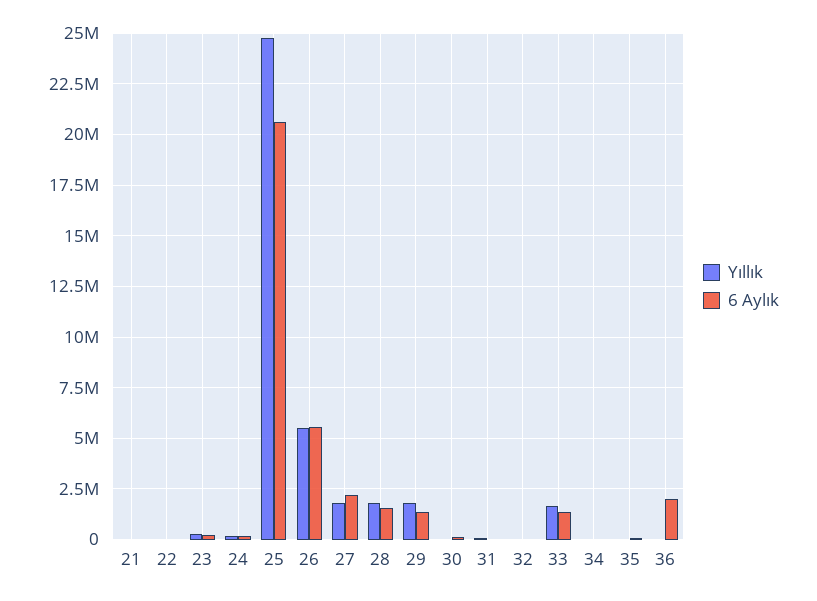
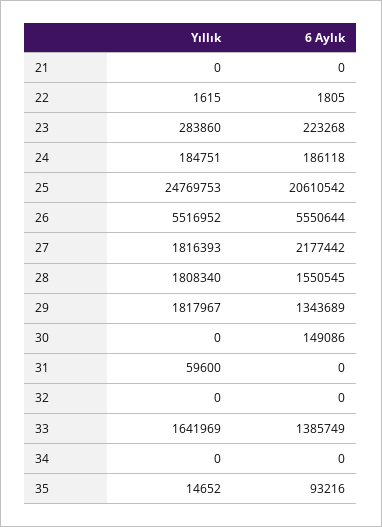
Yıllık, 36: 0 -> none
6 Aylık, 36: 2000000 -> none

